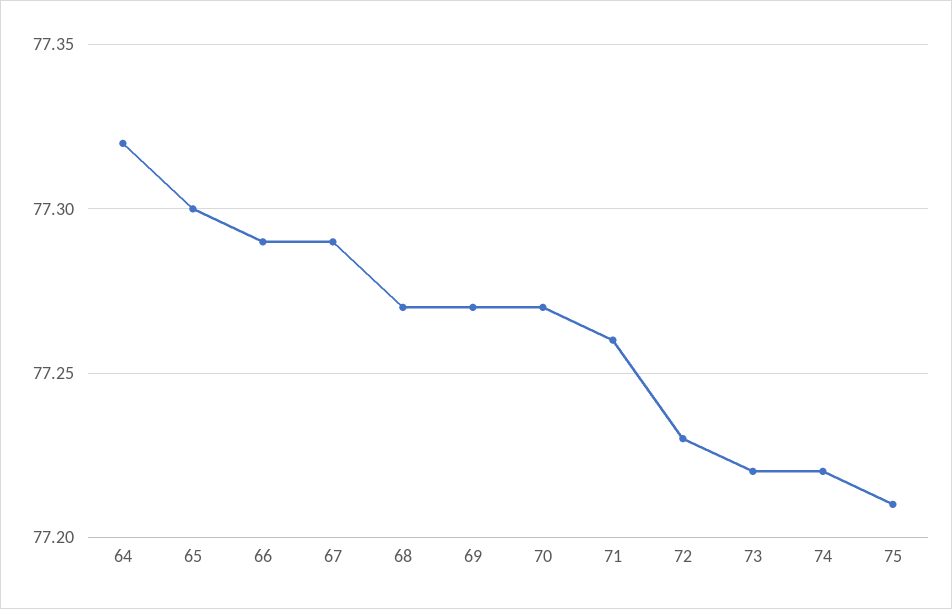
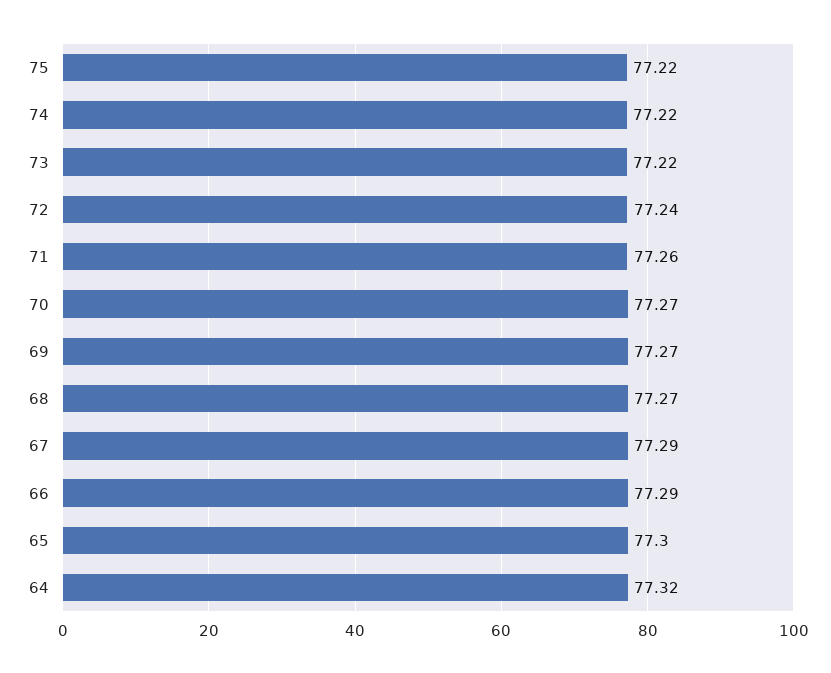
72: 77.23 -> 77.24
75: 77.21 -> 77.22

